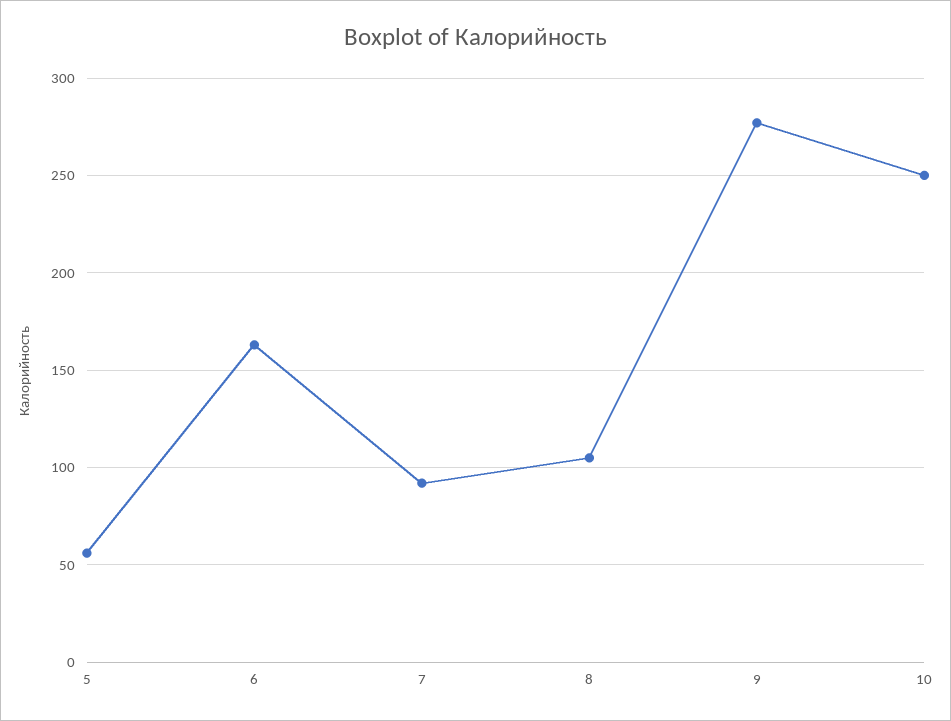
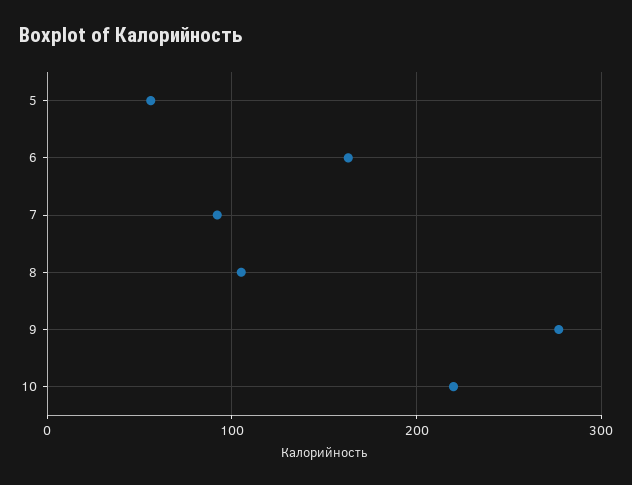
10: 250 -> 220

